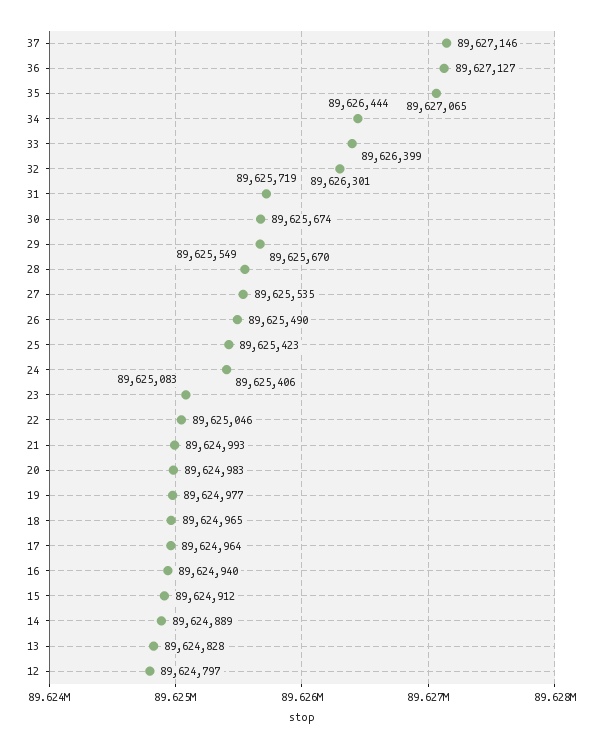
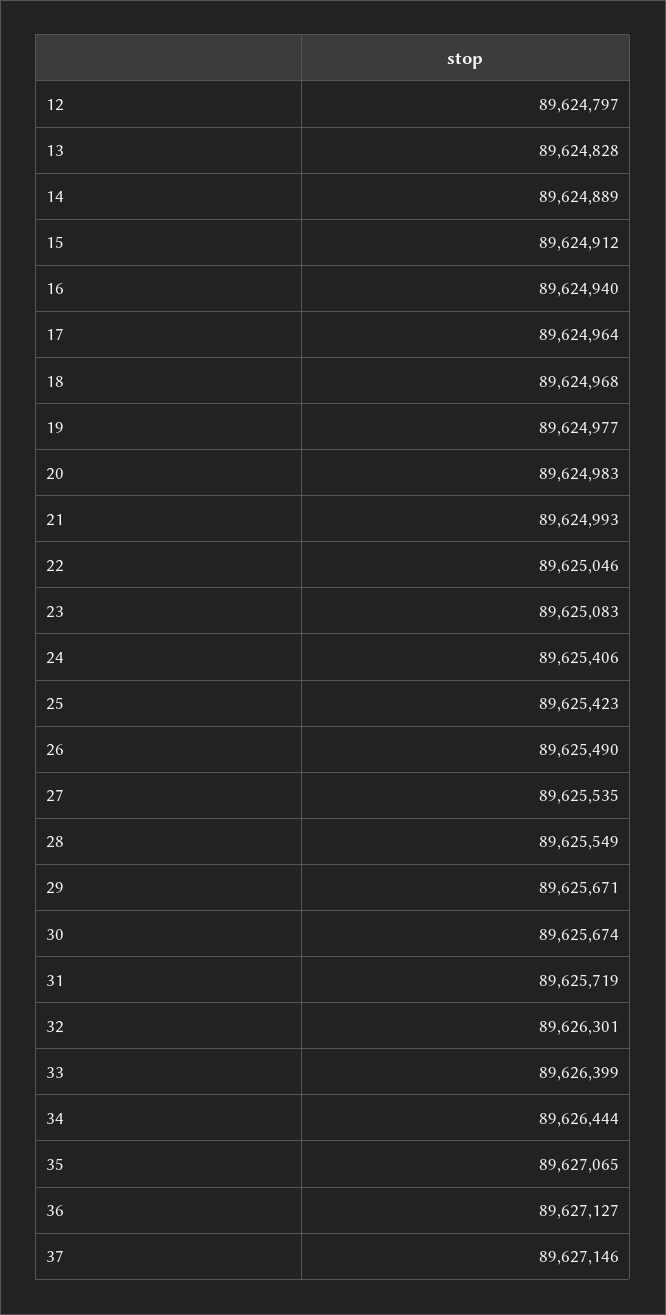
29: 89625670 -> 89625671
18: 89624965 -> 89624968

